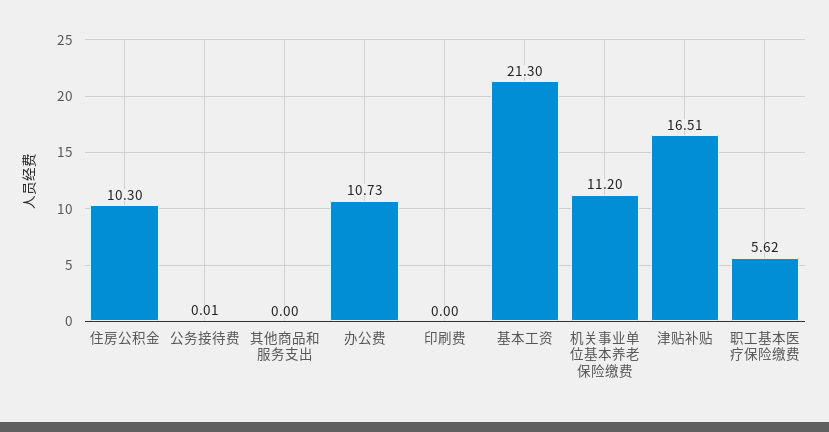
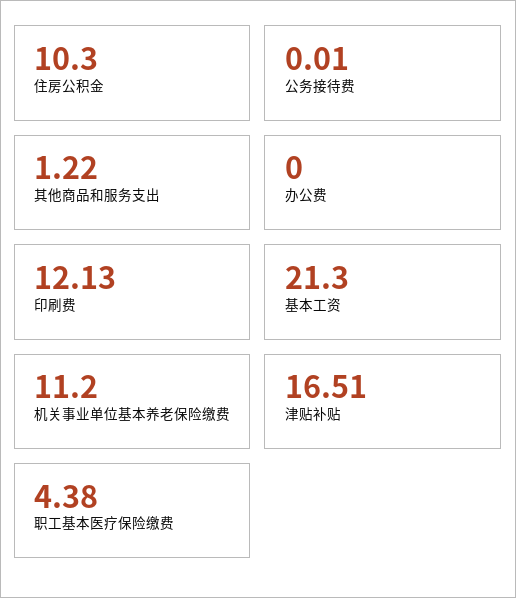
其他商品和服务支出: 0 -> 1.22
办公费: 10.73 -> 0
印刷费: 0 -> 12.13
职工基本医疗保险缴费: 5.62 -> 4.38

